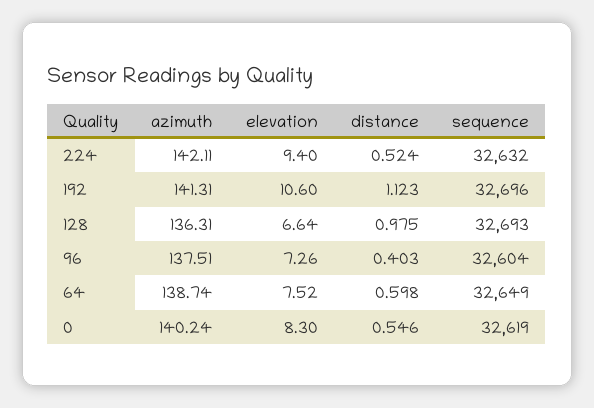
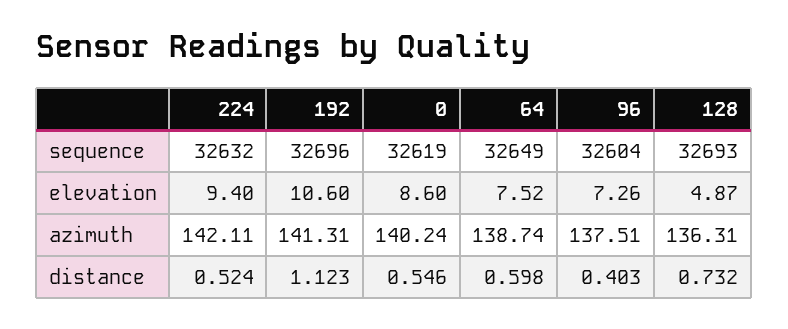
elevation, 128: 6.64 -> 4.87
distance, 128: 0.975 -> 0.732
elevation, 0: 8.3 -> 8.6

